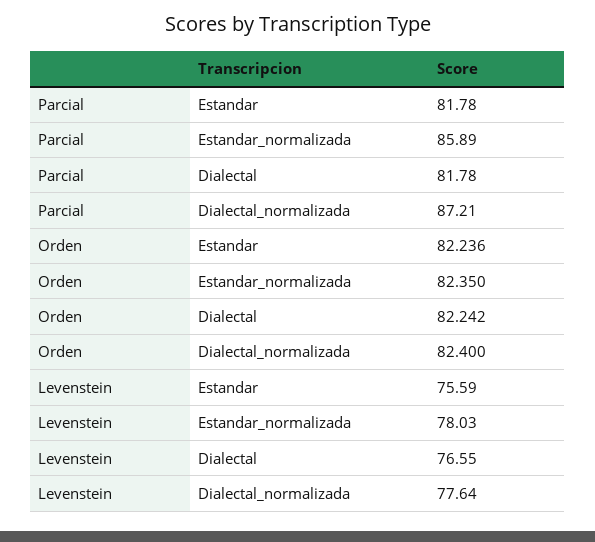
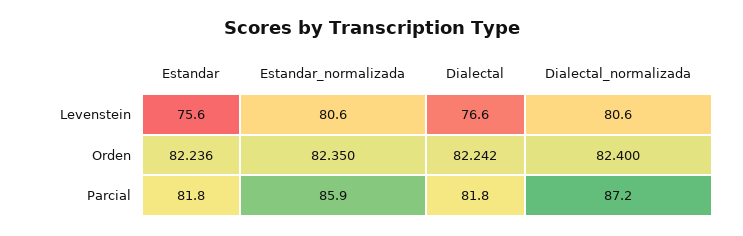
Levenstein, Estandar_normalizada: 78.03 -> 80.6
Levenstein, Dialectal_normalizada: 77.64 -> 80.6

